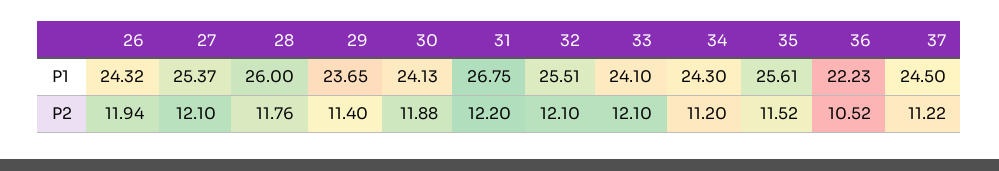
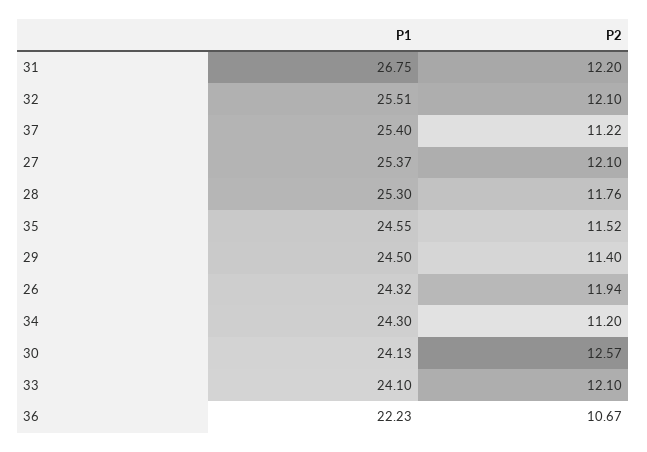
28, P1: 26 -> 25.3
29, P1: 23.65 -> 24.5
35, P1: 25.61 -> 24.55
37, P1: 24.5 -> 25.4
30, P2: 11.88 -> 12.57
36, P2: 10.52 -> 10.67

